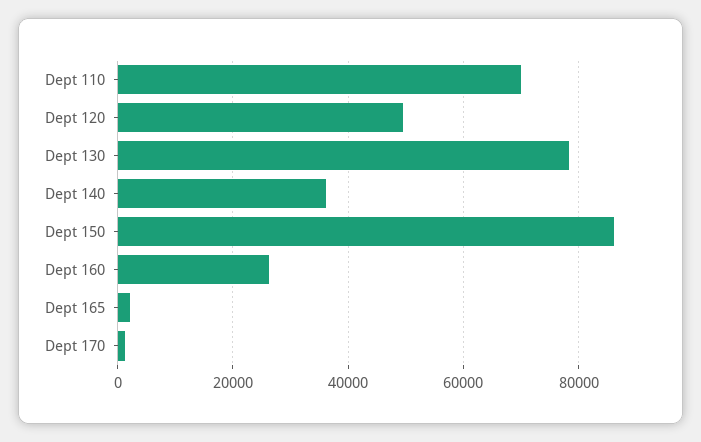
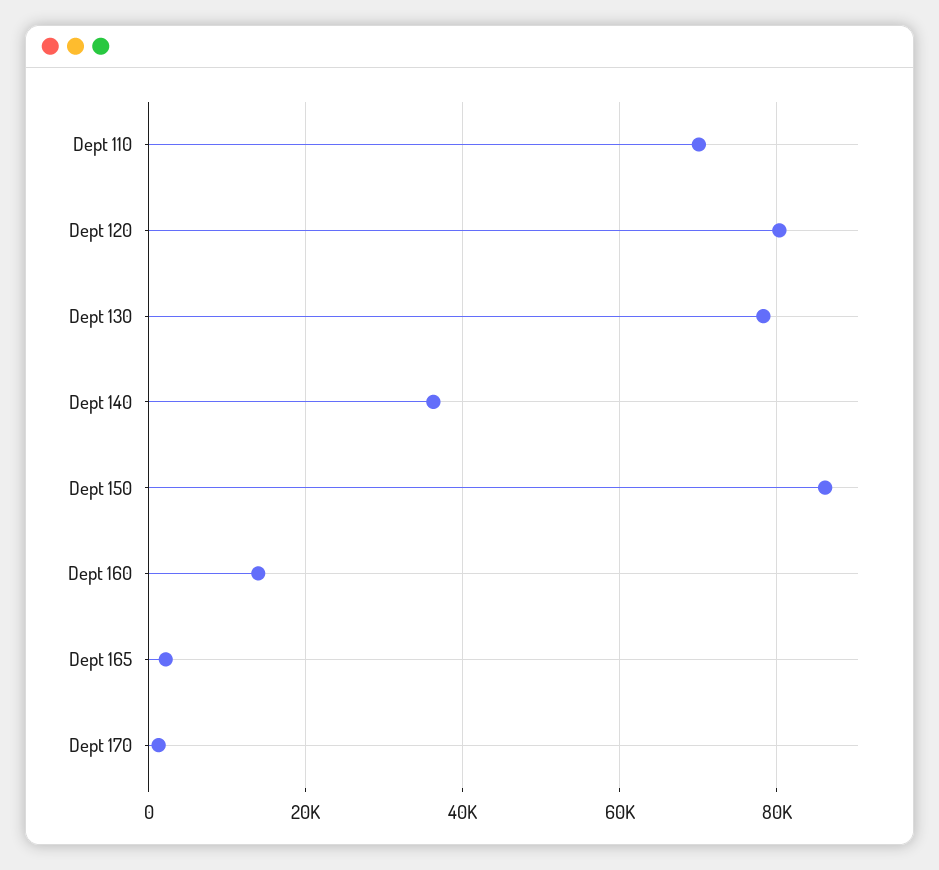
Dept 120: 50000 -> 80000
Dept 160: 26000 -> 14000

